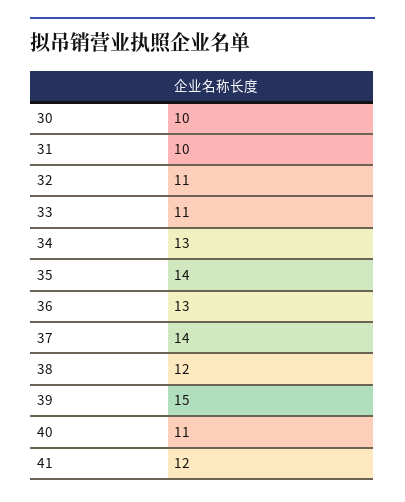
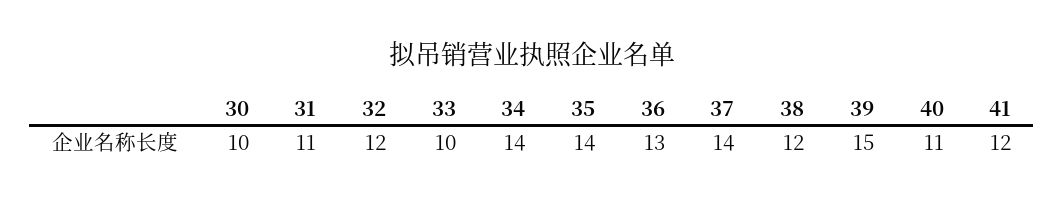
31: 10 -> 11
32: 11 -> 12
33: 11 -> 10
34: 13 -> 14

